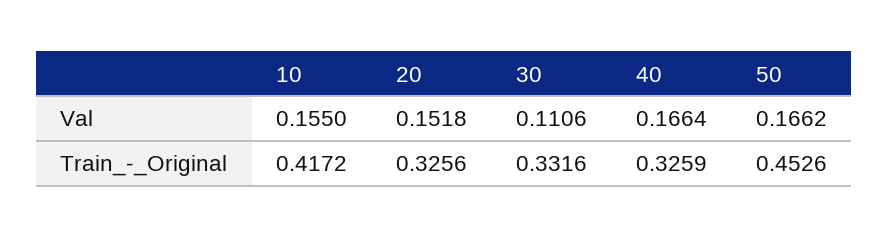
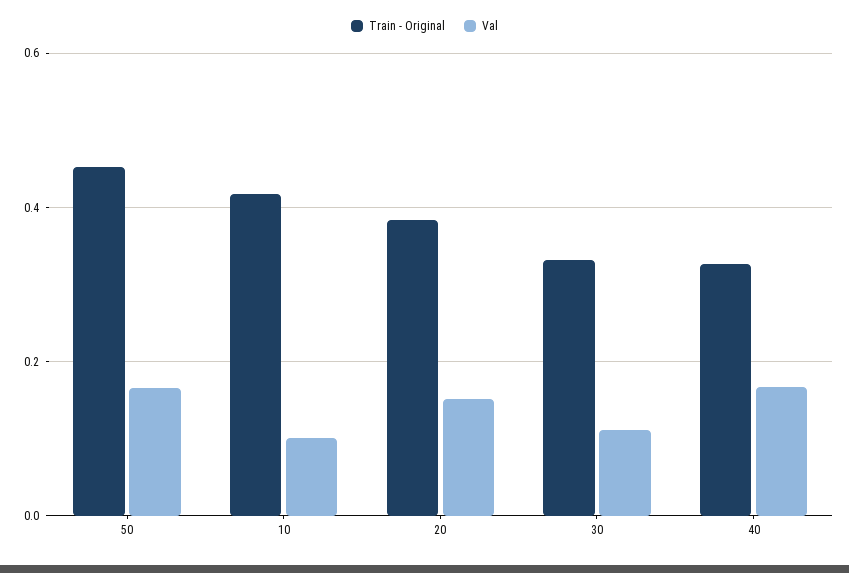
Val, 10: 0.155 -> 0.1
Train_-_Original, 20: 0.3256 -> 0.38

